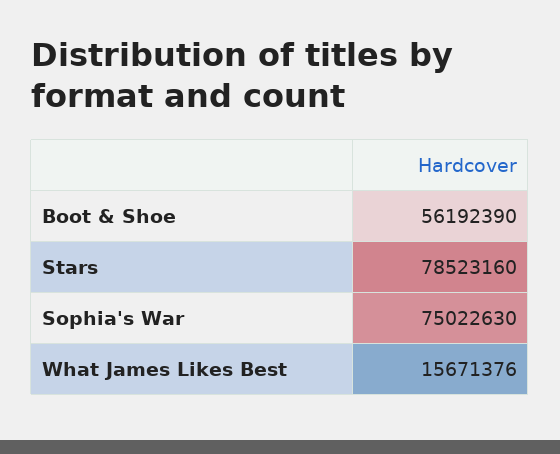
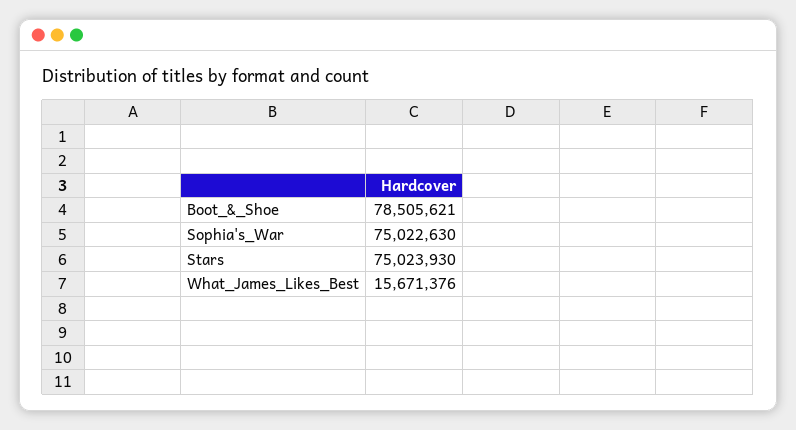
Boot & Shoe: 56192390 -> 78505621
Stars: 78523160 -> 75023930

